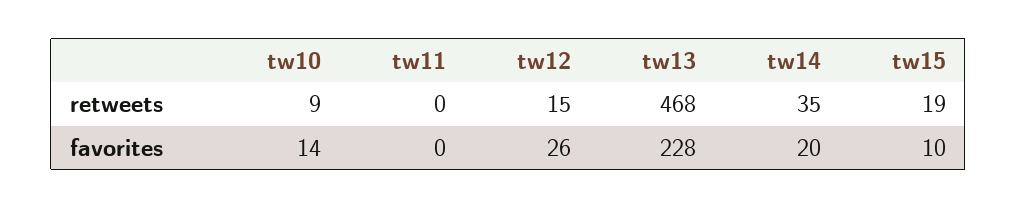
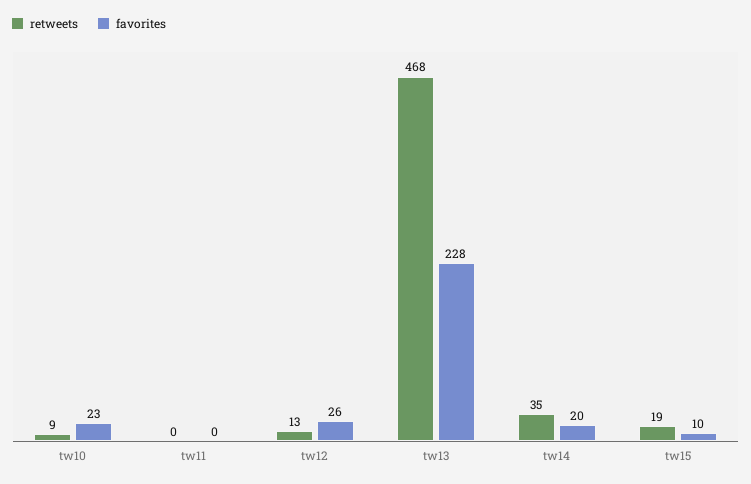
retweets, tw12: 15 -> 13
favorites, tw10: 14 -> 23

